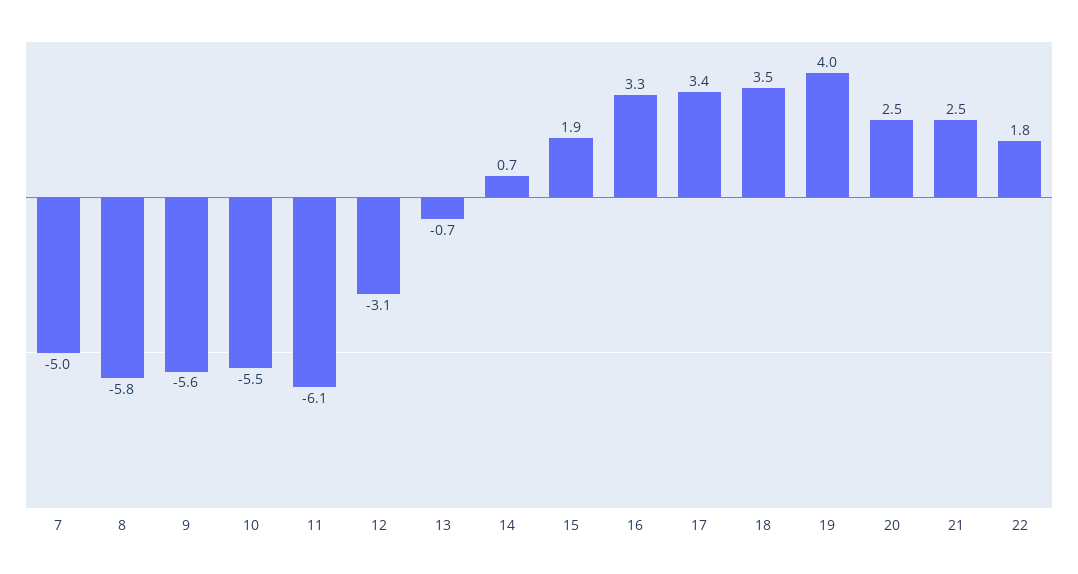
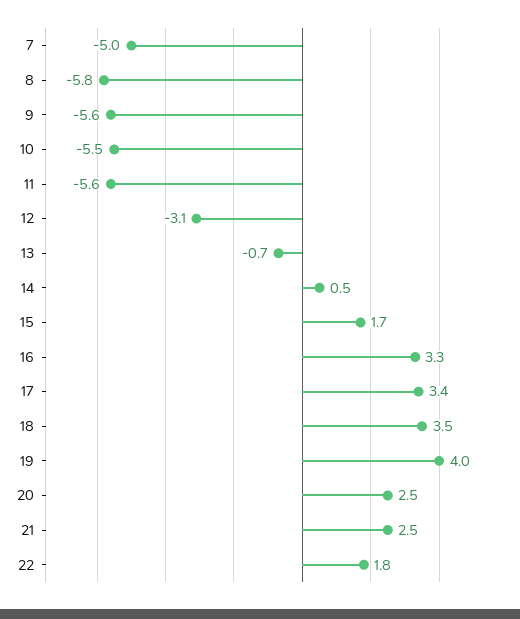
11: -6.1 -> -5.6
14: 0.7 -> 0.5
15: 1.9 -> 1.7

